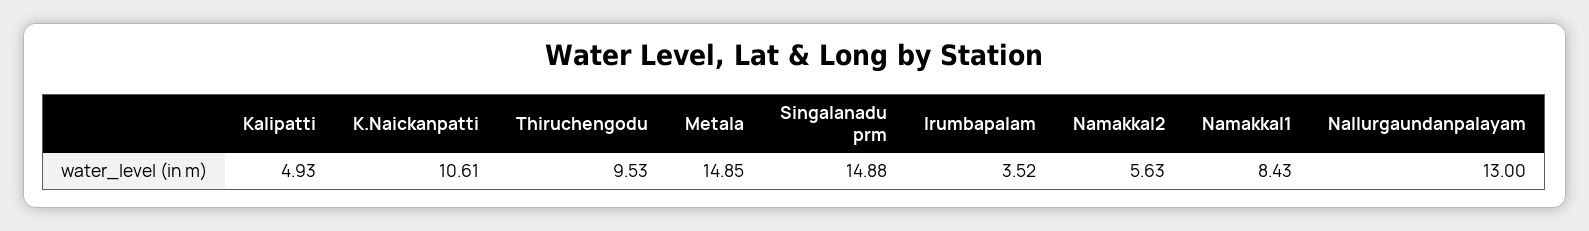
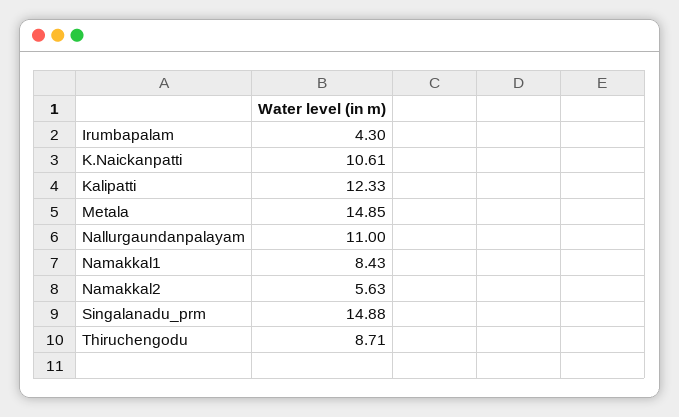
Kalipatti: 4.93 -> 12.33
Thiruchengodu: 9.53 -> 8.71
Irumbapalam: 3.52 -> 4.3
Nallurgaundanpalayam: 13 -> 11

